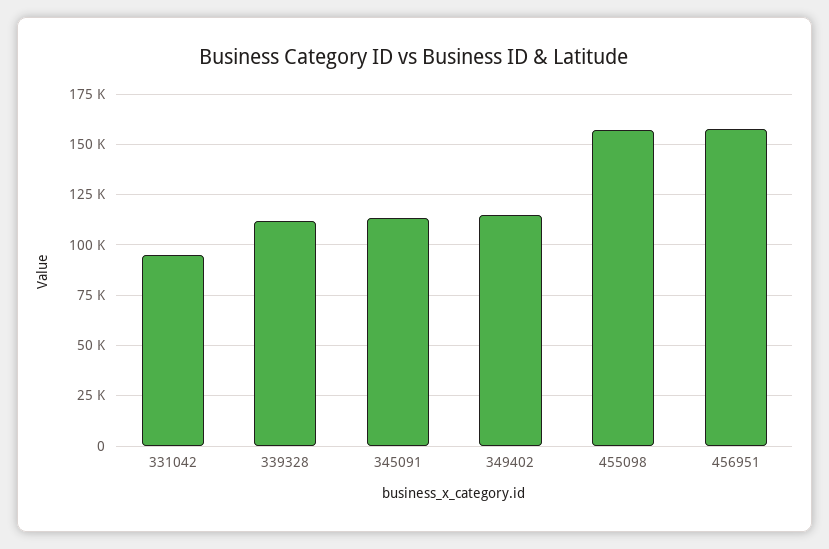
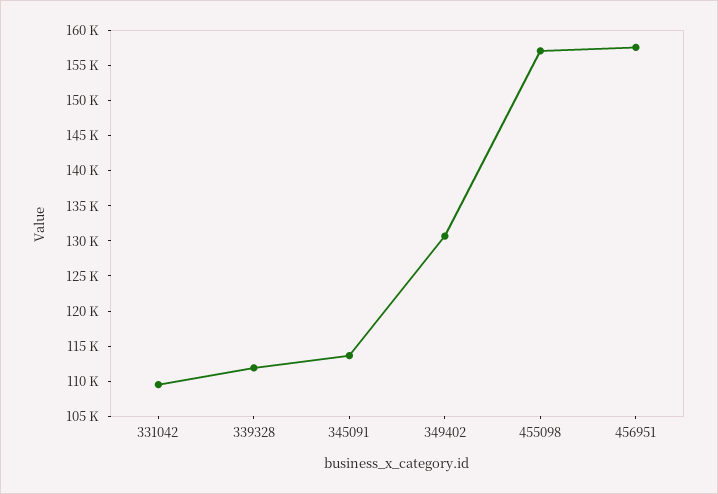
331042: 95000 -> 110000
349402: 115000 -> 130000

